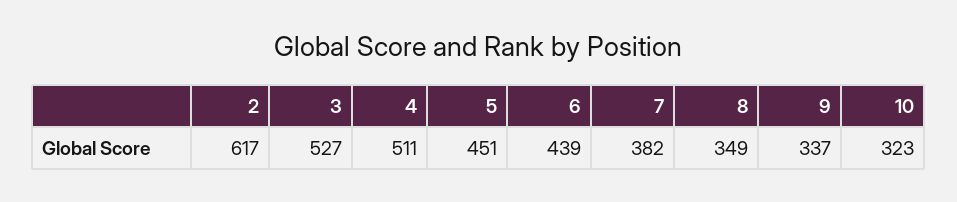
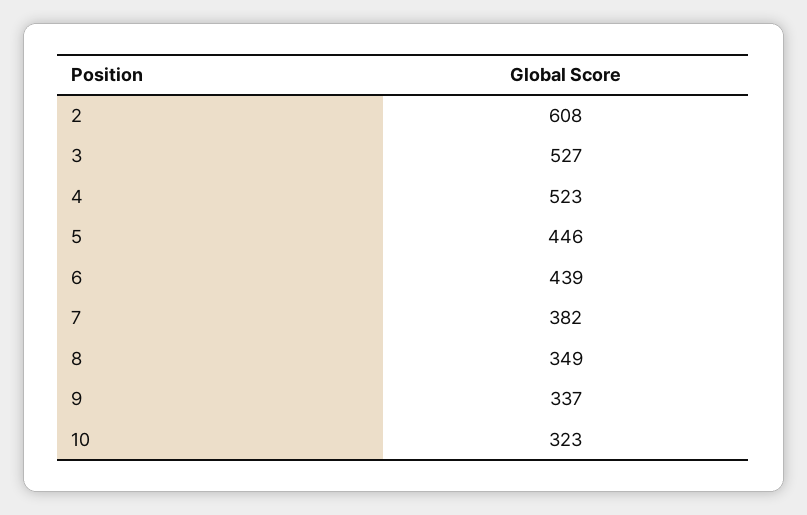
2: 617 -> 608
4: 511 -> 523
5: 451 -> 446

